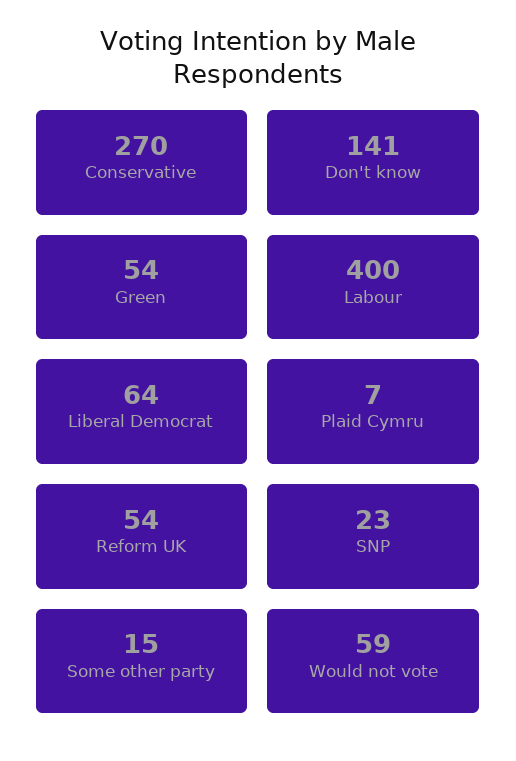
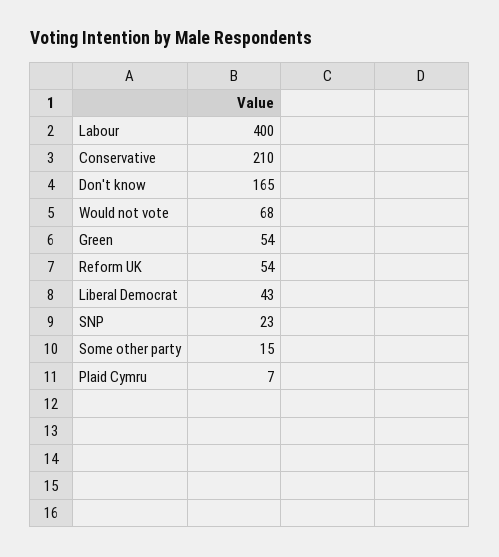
Conservative: 270 -> 210
Don't know: 141 -> 165
Liberal Democrat: 64 -> 43
Would not vote: 59 -> 68

